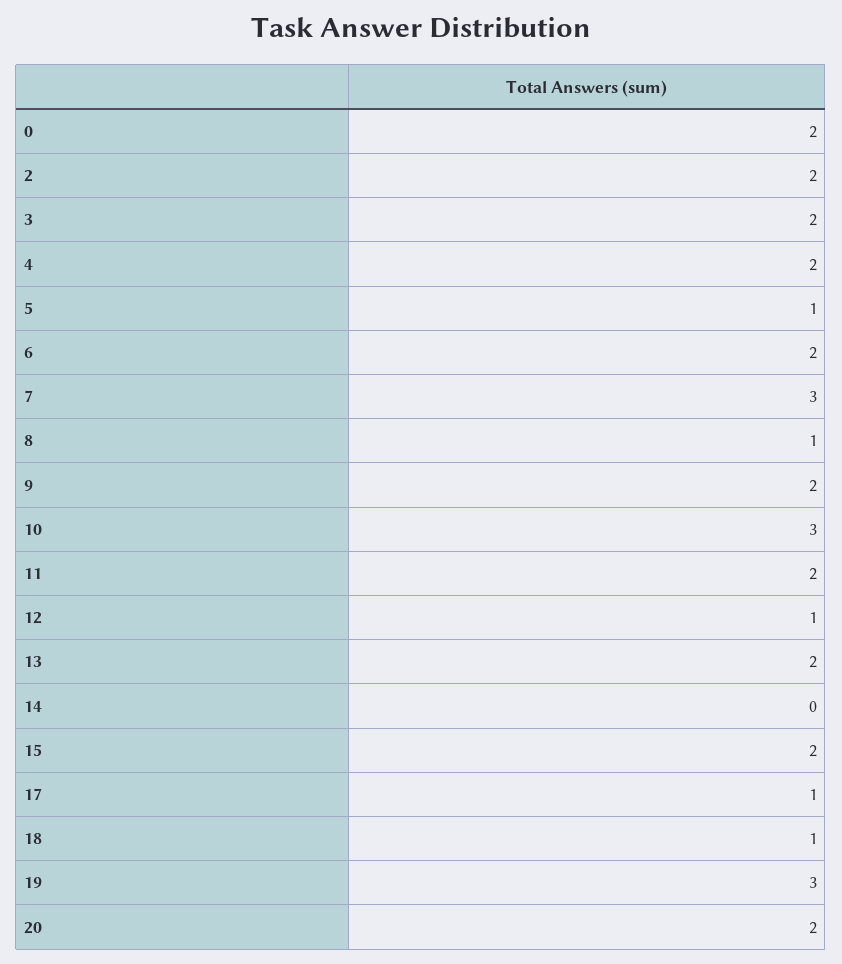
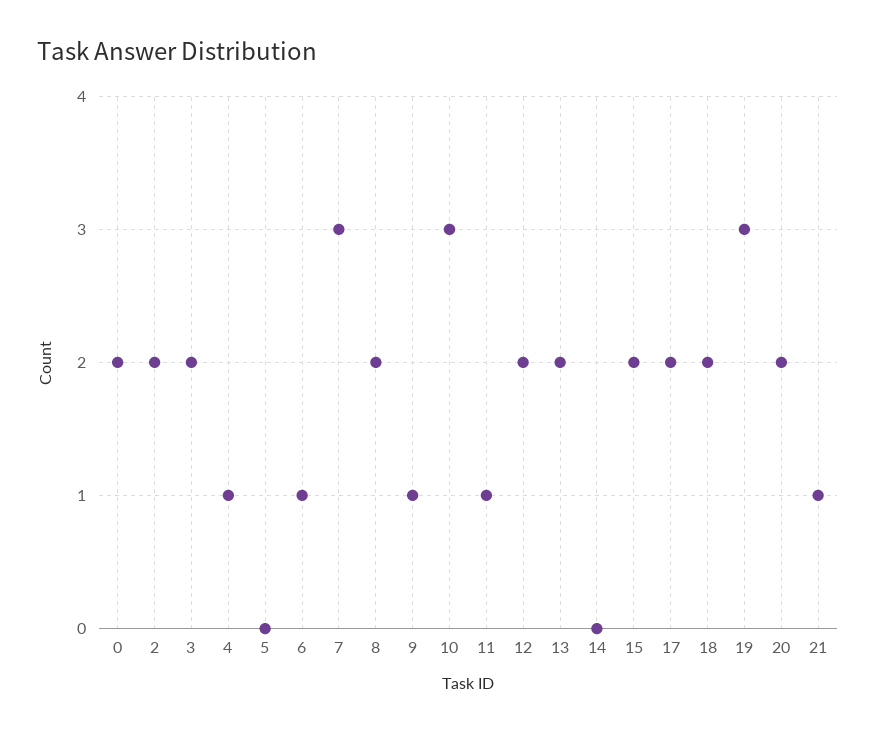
4: 2 -> 1
5: 1 -> 0
6: 2 -> 1
8: 1 -> 2
9: 2 -> 1
11: 2 -> 1
12: 1 -> 2
17: 1 -> 2
18: 1 -> 2
21: none -> 1

